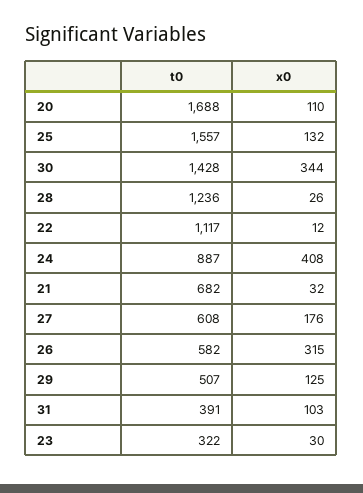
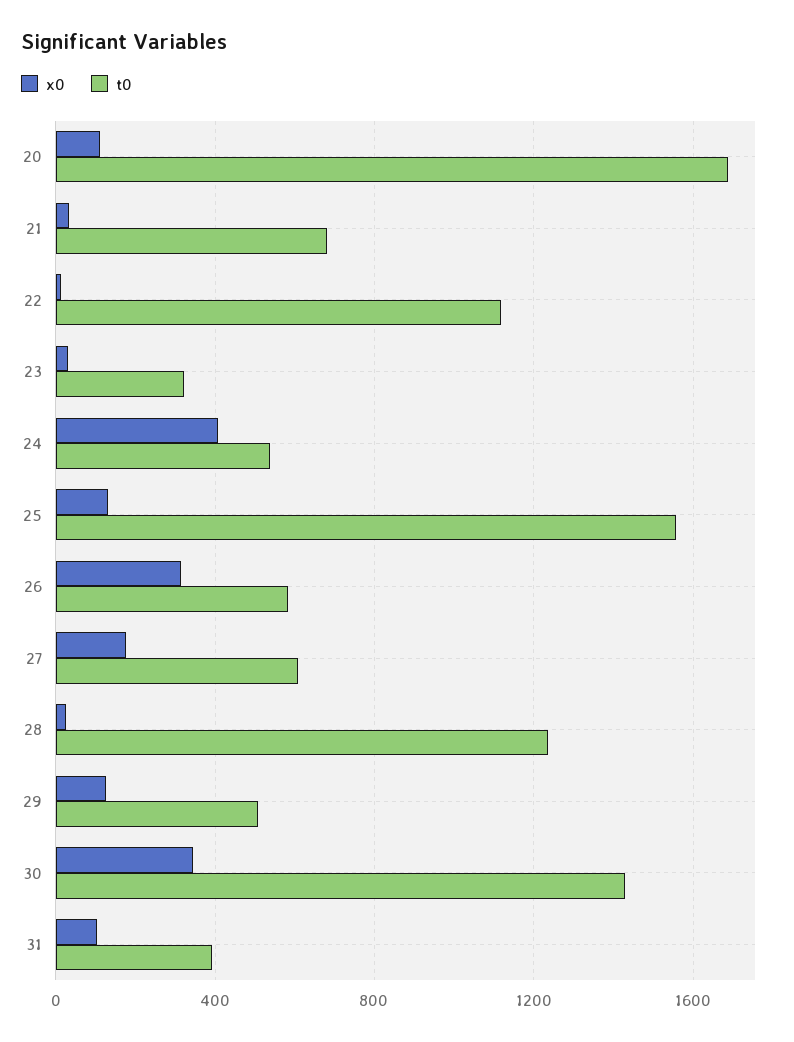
t0, 24: 887 -> 550

